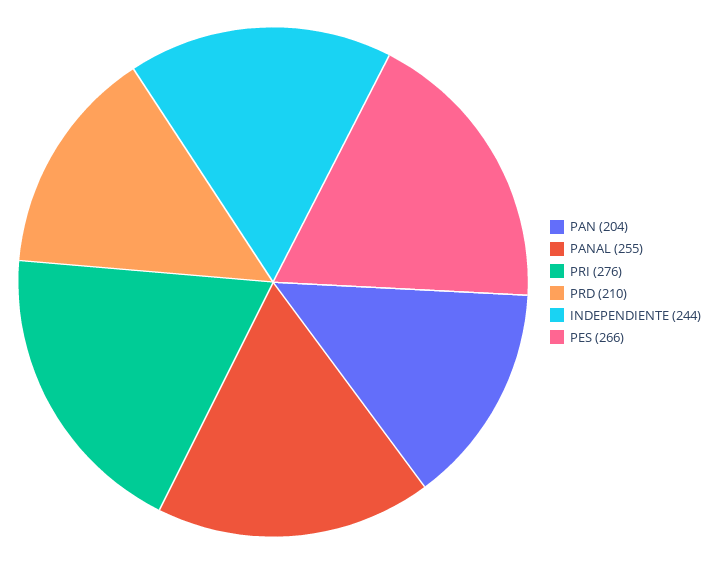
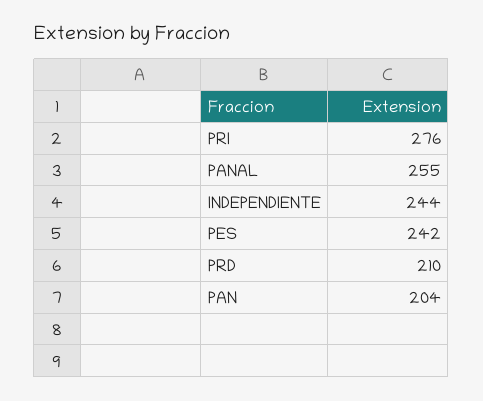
PES: 266 -> 242

